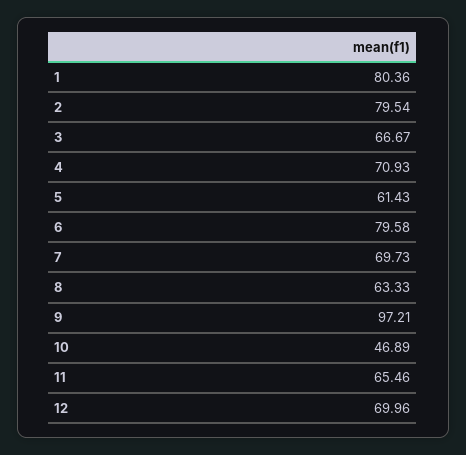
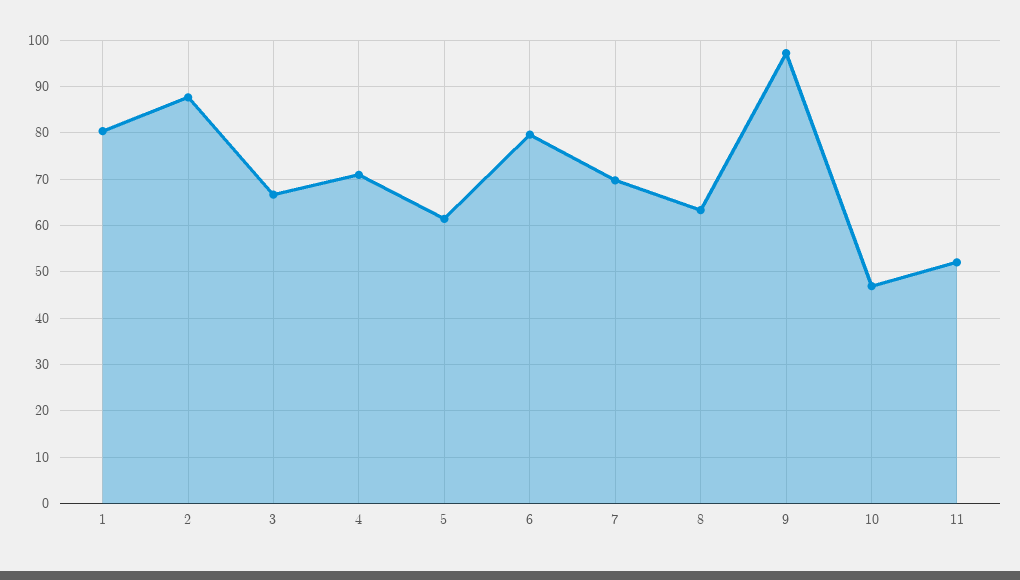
2: 79.54 -> 88
11: 65.46 -> 52
12: 69.96 -> none

